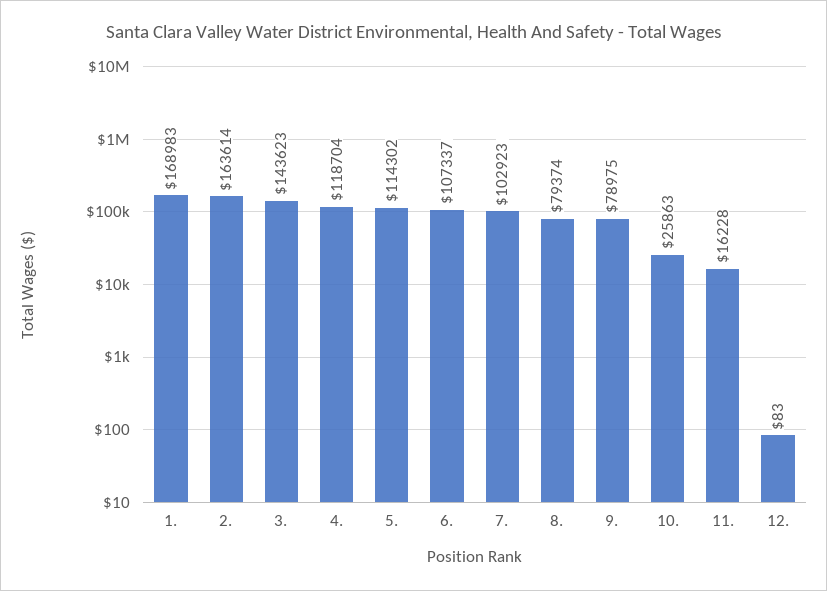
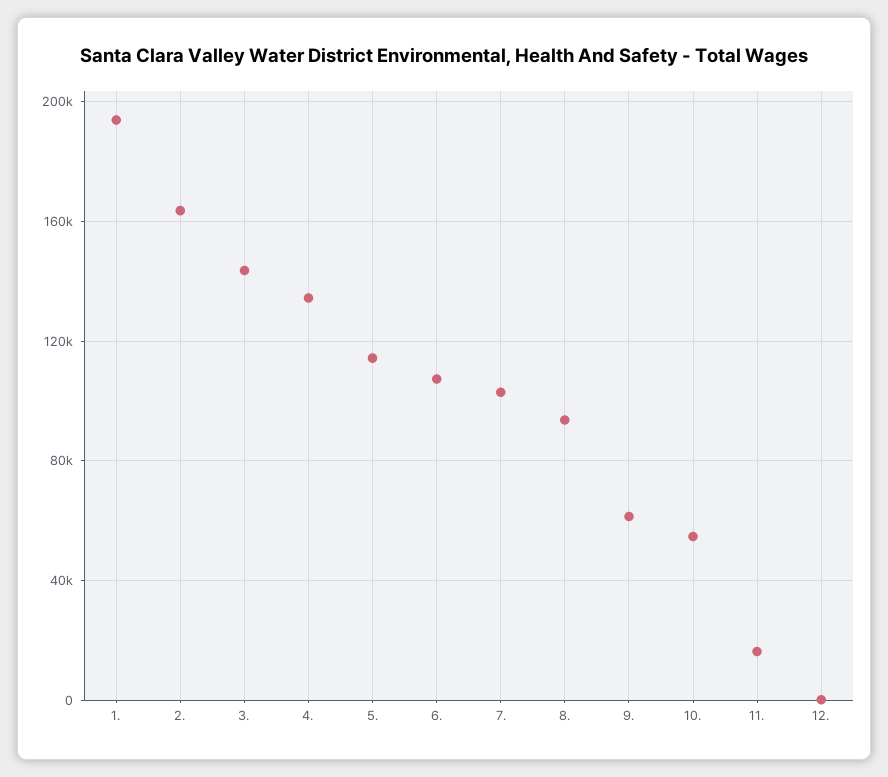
1.: 168983 -> 195000
4.: 118704 -> 135000
8.: 79374 -> 95000
9.: 78975 -> 60000
10.: 25863 -> 55000

